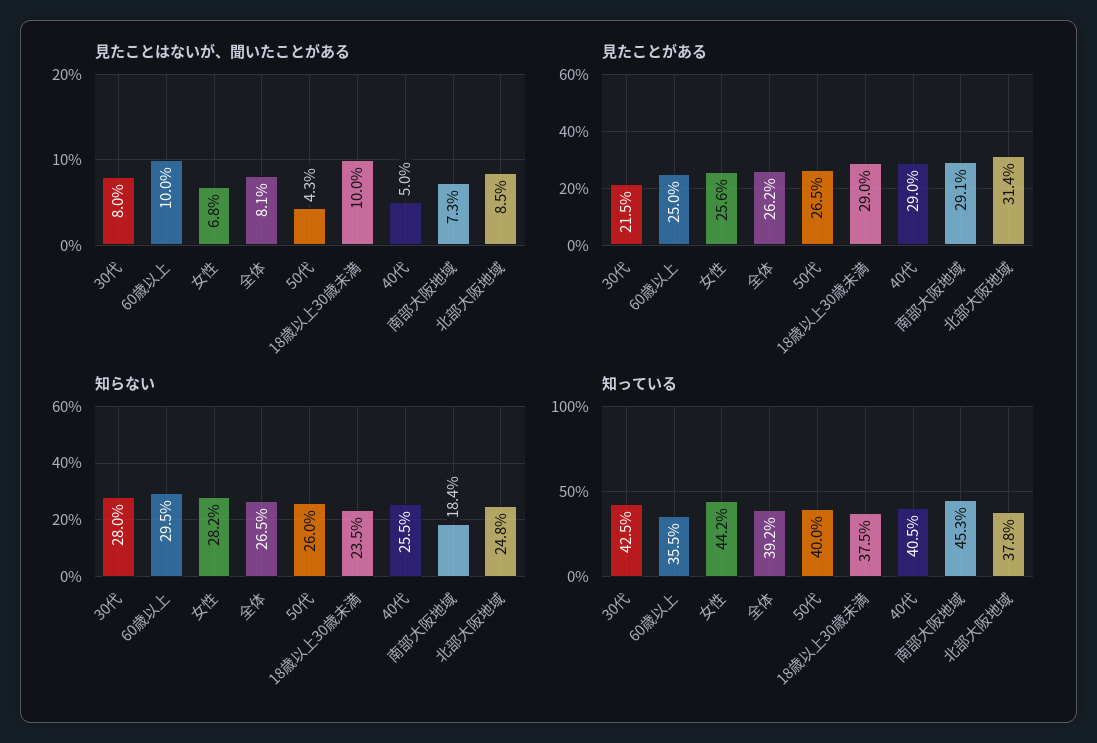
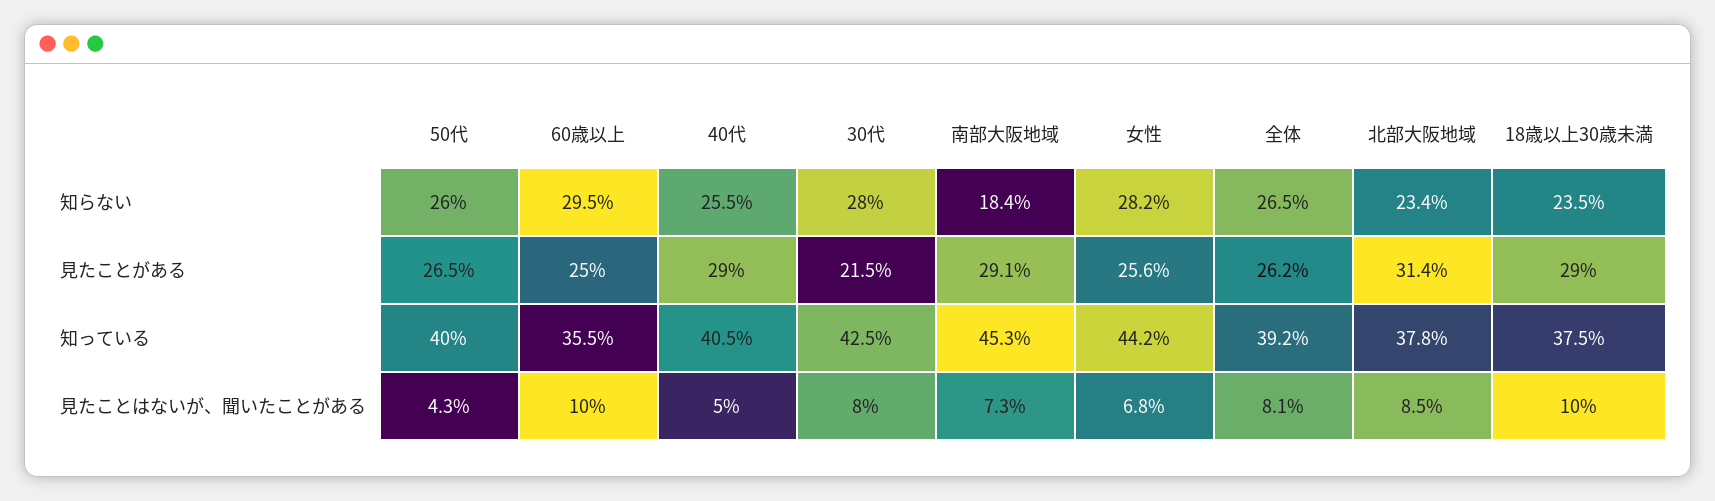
知らない, 北部大阪地域: 24.8 -> 23.4

